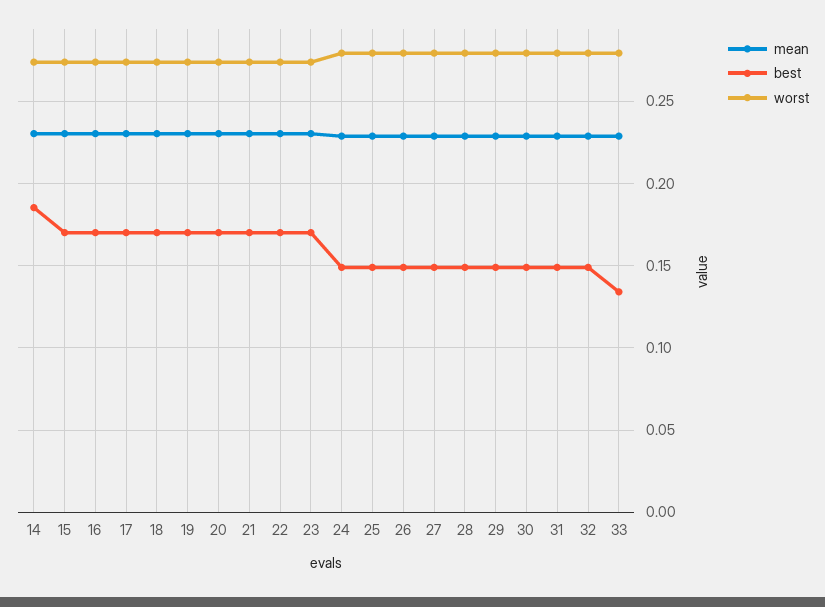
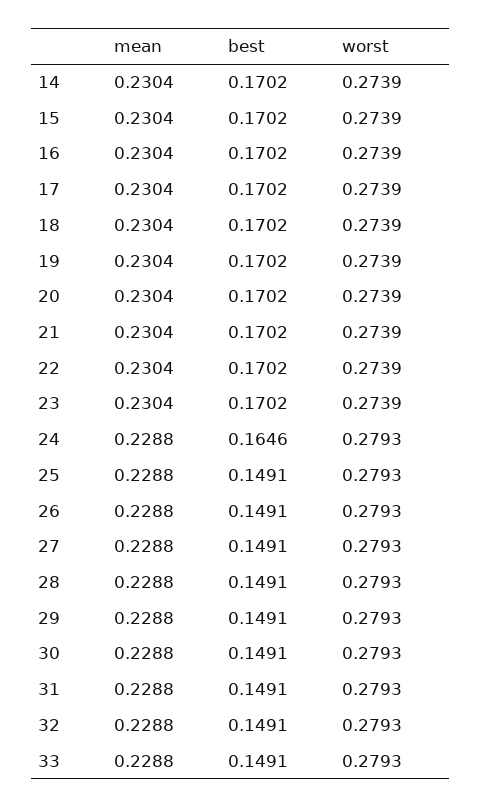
best, 14: 0.185 -> 0.1702
best, 24: 0.15 -> 0.1646
best, 33: 0.135 -> 0.1491

